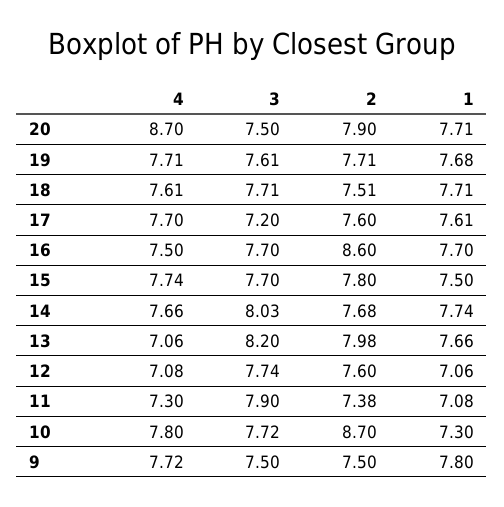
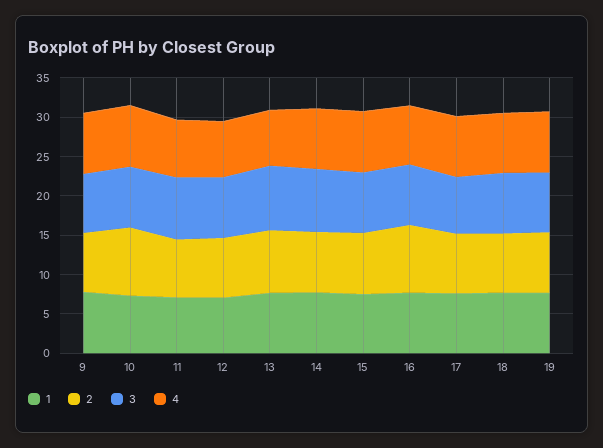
4, 20: 8.7 -> none
3, 20: 7.5 -> none
2, 20: 7.9 -> none
1, 20: 7.71 -> none

